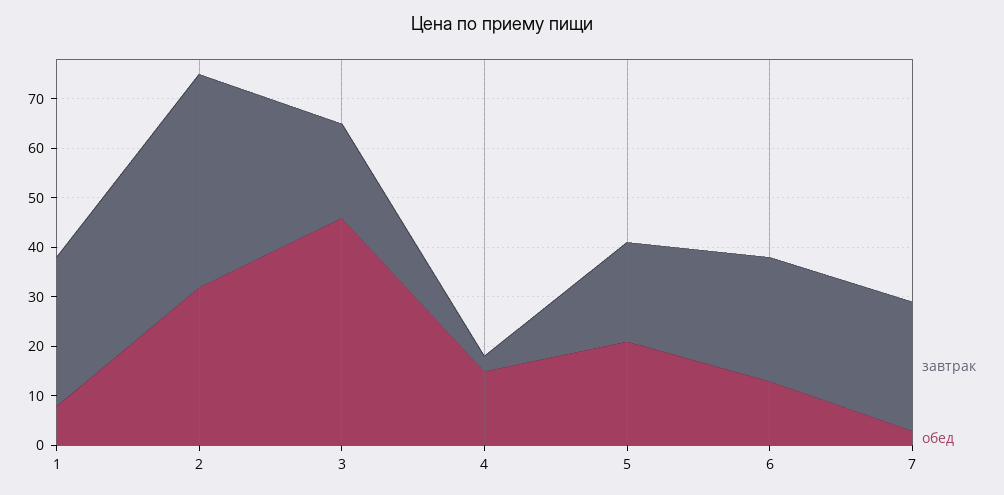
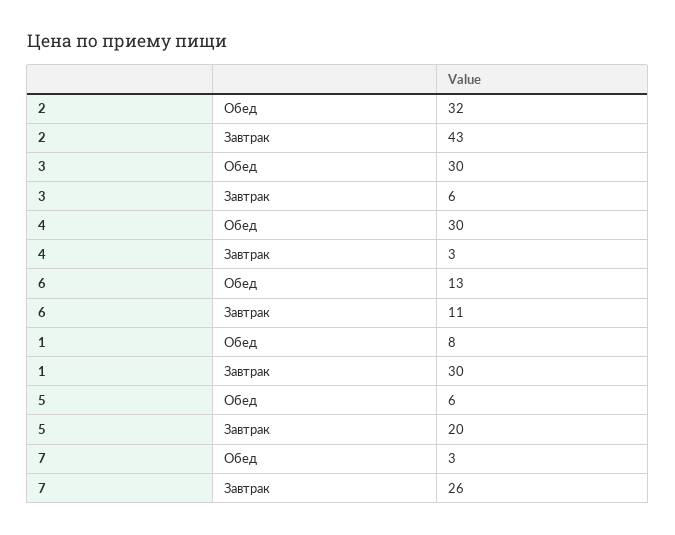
завтрак, 3: 20 -> 6
обед, 3: 45 -> 30
обед, 4: 15 -> 30
обед, 5: 20 -> 6
завтрак, 6: 25 -> 11

